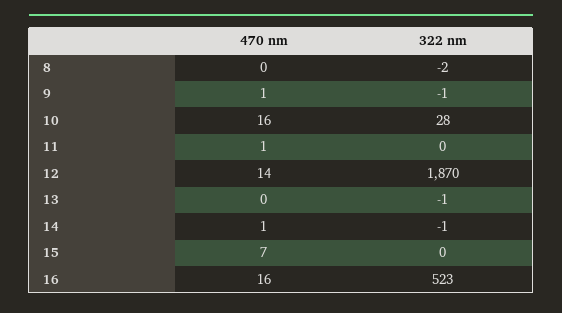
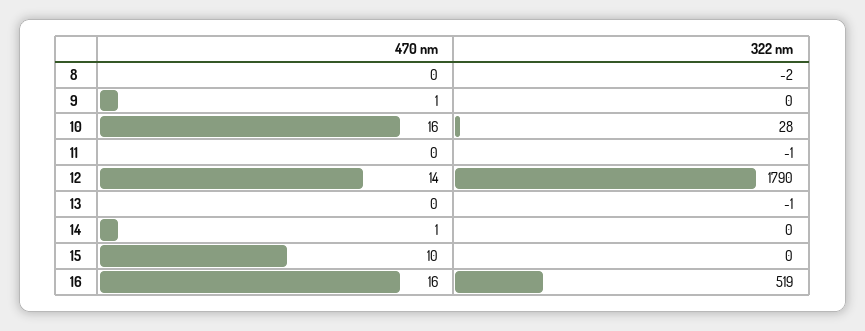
322 nm, 9: -1 -> 0
470 nm, 11: 1 -> 0
322 nm, 11: 0 -> -1
322 nm, 12: 1870 -> 1790
322 nm, 14: -1 -> 0
470 nm, 15: 7 -> 10
322 nm, 16: 523 -> 519

